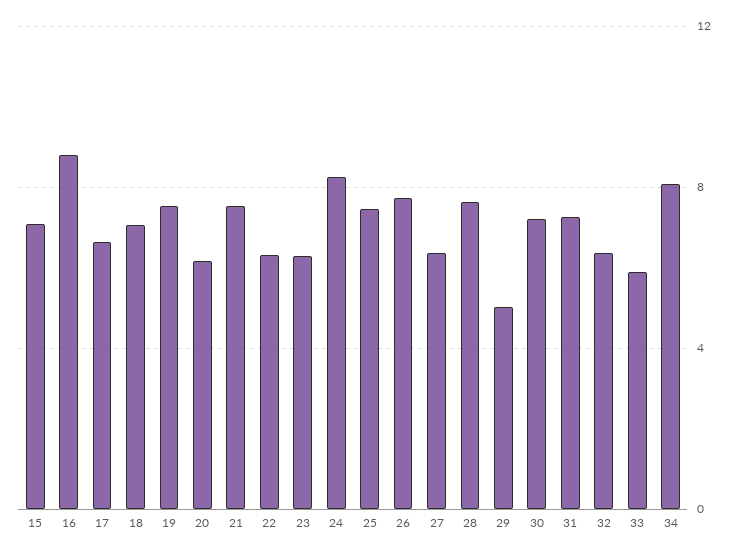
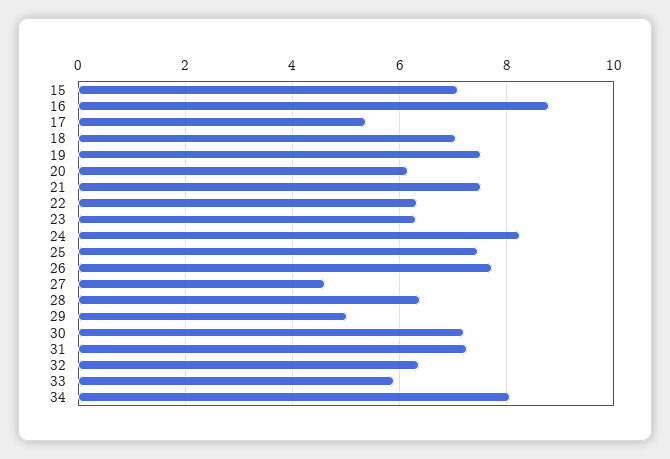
17: 6.5 -> 5.4
27: 6.5 -> 4.6
28: 7.5 -> 6.4

